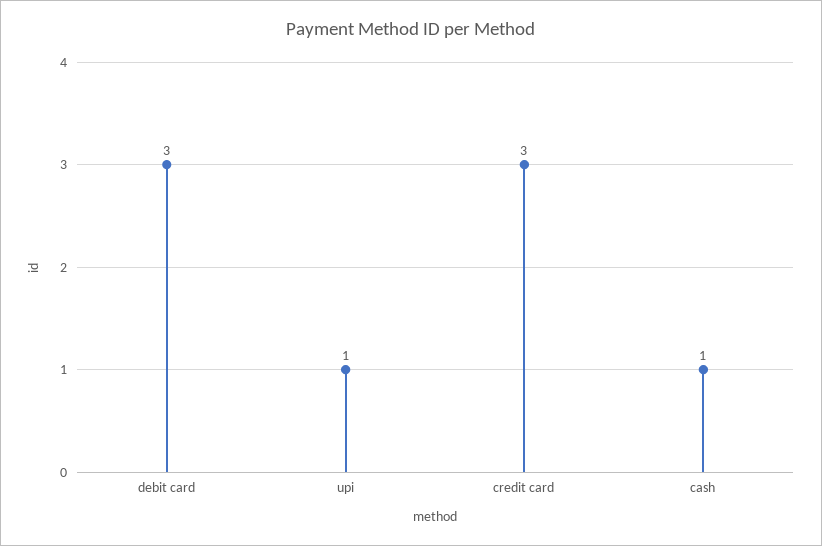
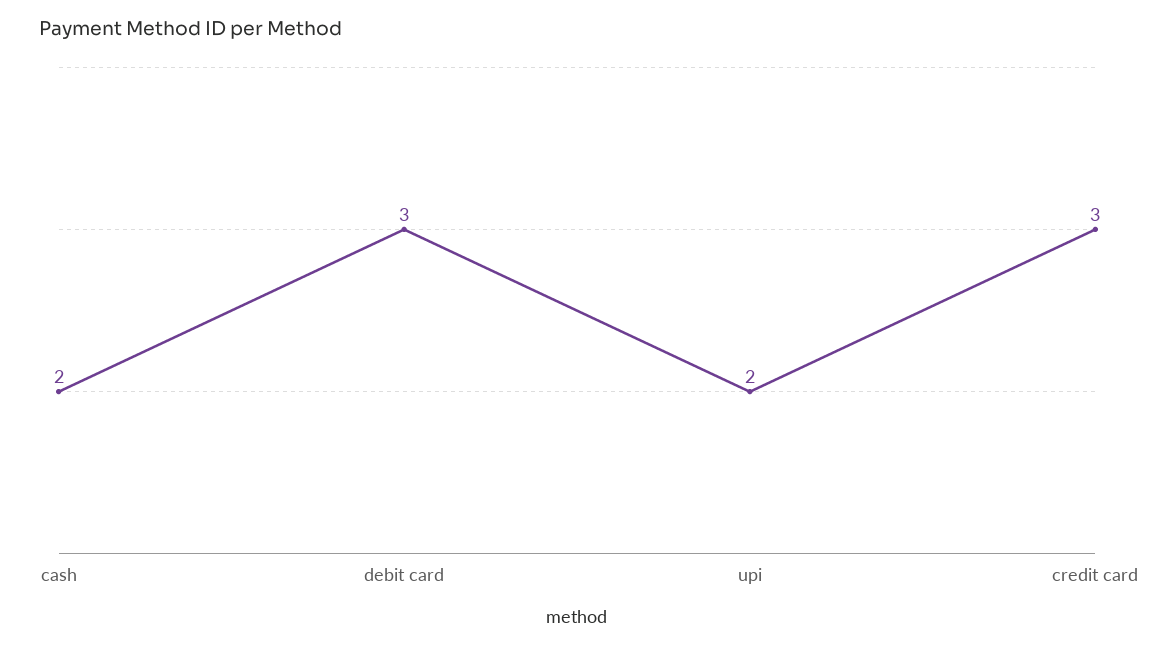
upi: 1 -> 2
cash: 1 -> 2

